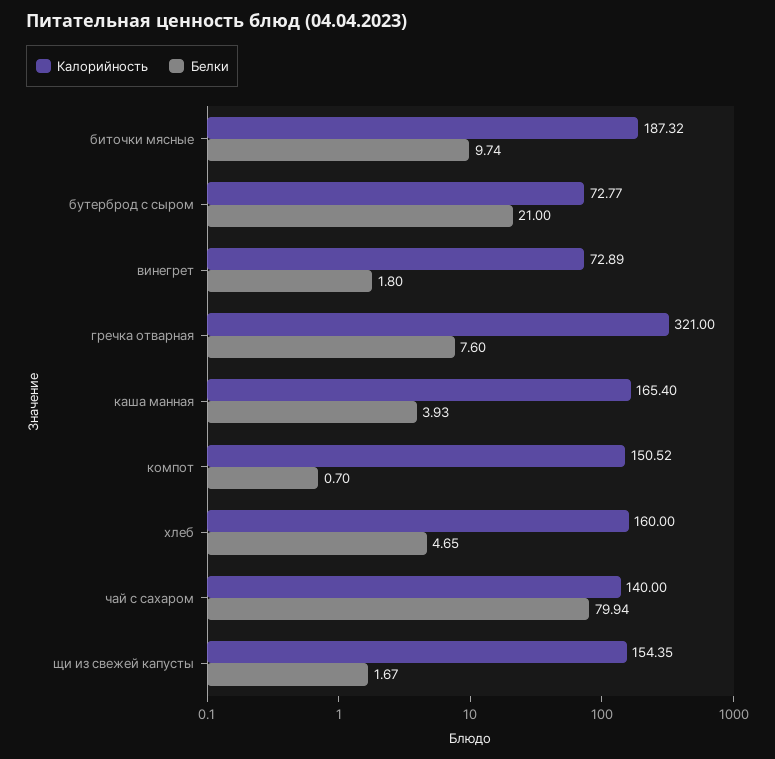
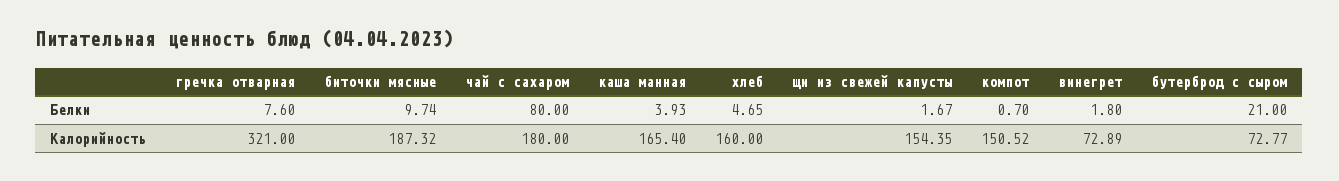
Калорийность, чай с сахаром: 140 -> 180
Белки, чай с сахаром: 79.94 -> 80

